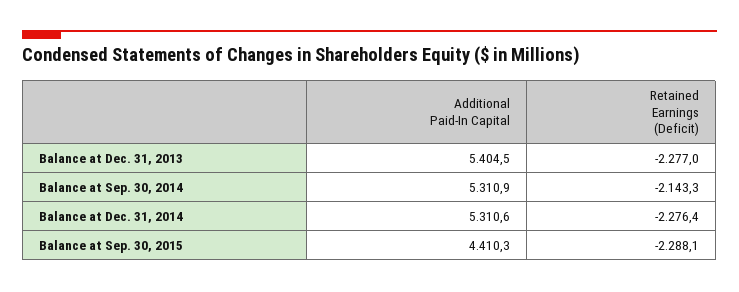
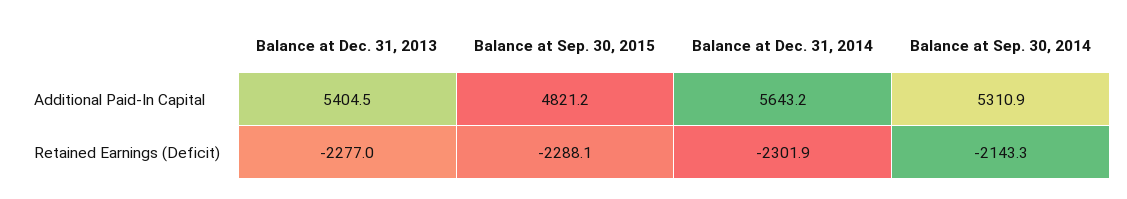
Additional Paid-In Capital, Balance at Dec. 31, 2014: 5310.6 -> 5643.2
Retained Earnings (Deficit), Balance at Dec. 31, 2014: -2276.4 -> -2301.9
Additional Paid-In Capital, Balance at Sep. 30, 2015: 4410.3 -> 4821.2

